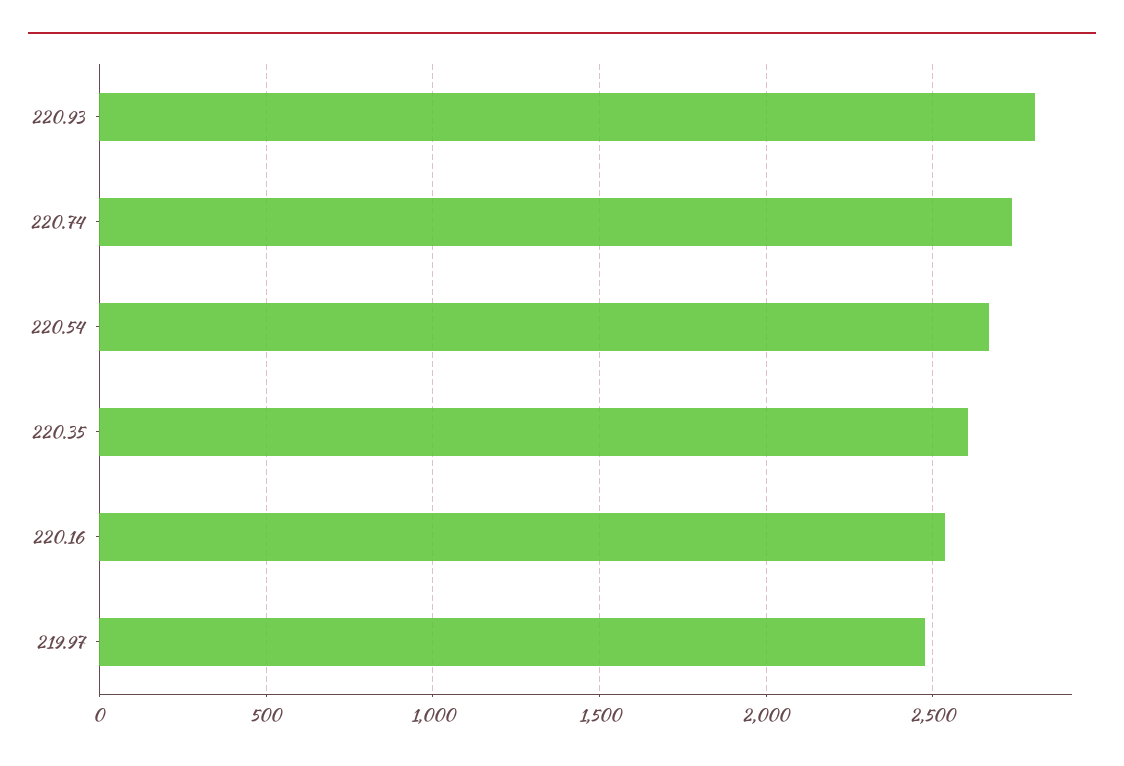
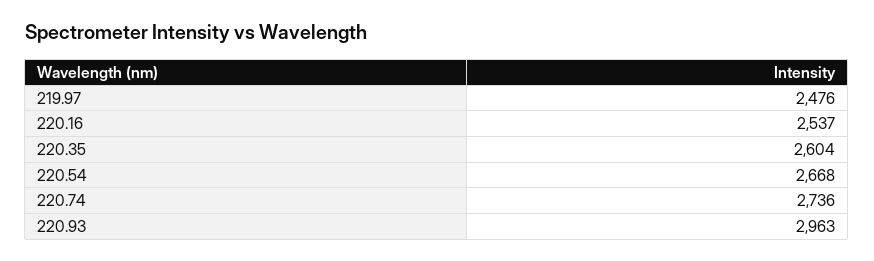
220.93: 2800 -> 2963

